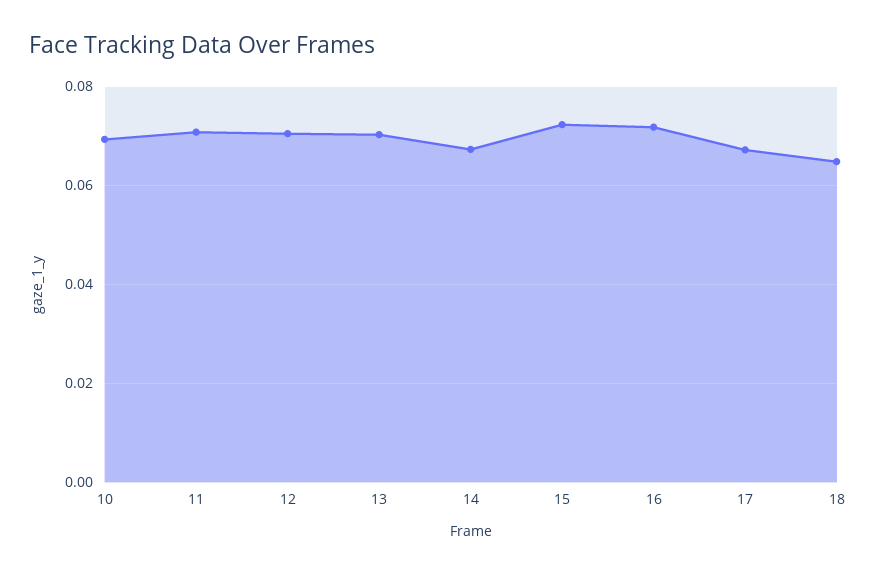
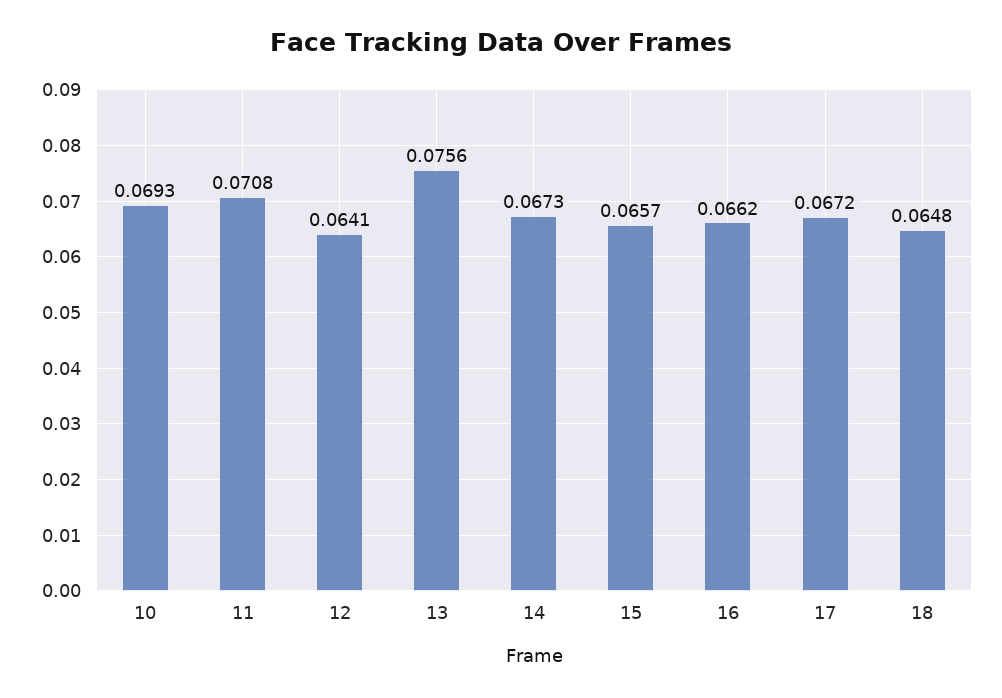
12: 0.07 -> 0.0641
13: 0.07 -> 0.0756
15: 0.072 -> 0.0657
16: 0.072 -> 0.0662

